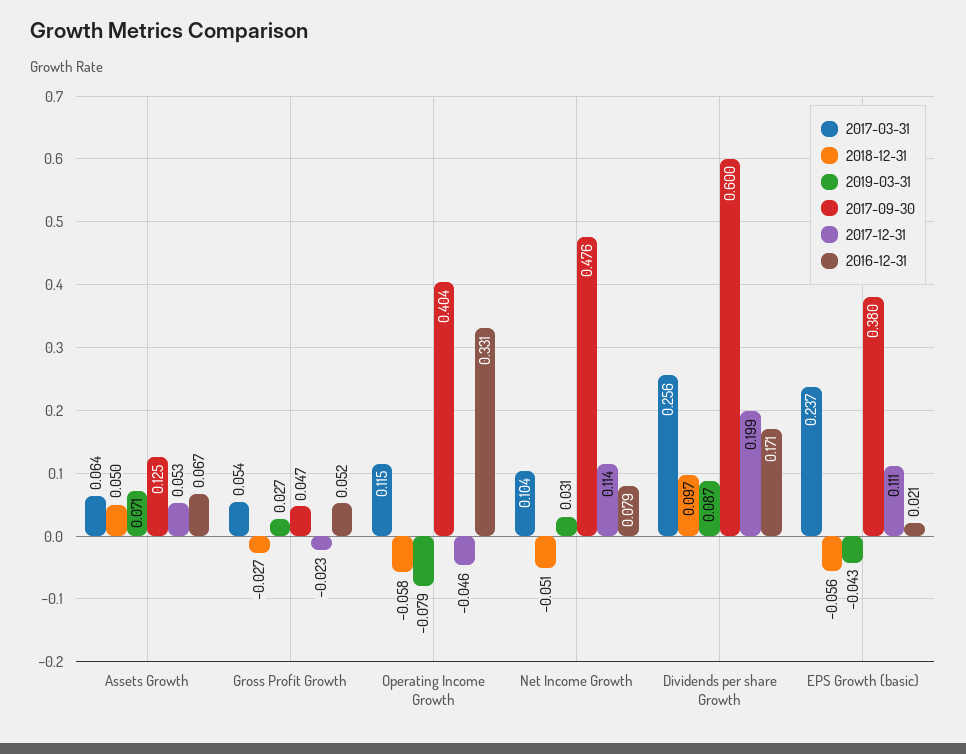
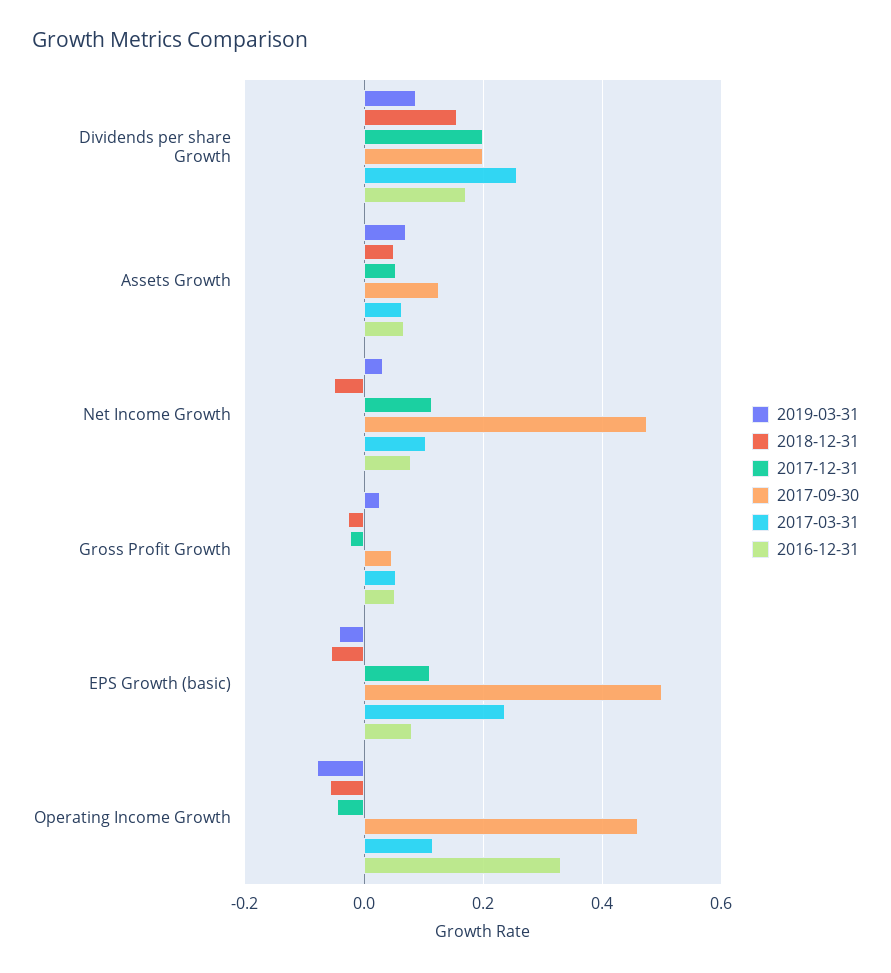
2017-09-30, Operating Income Growth: 0.404 -> 0.46
2018-12-31, Dividends per share Growth: 0.097 -> 0.16
2017-09-30, Dividends per share Growth: 0.6 -> 0.2
2017-09-30, EPS Growth (basic): 0.38 -> 0.5
2016-12-31, EPS Growth (basic): 0.021 -> 0.08

